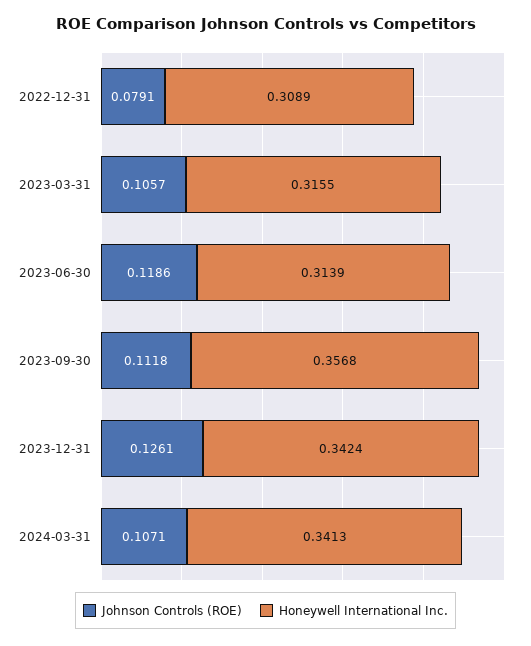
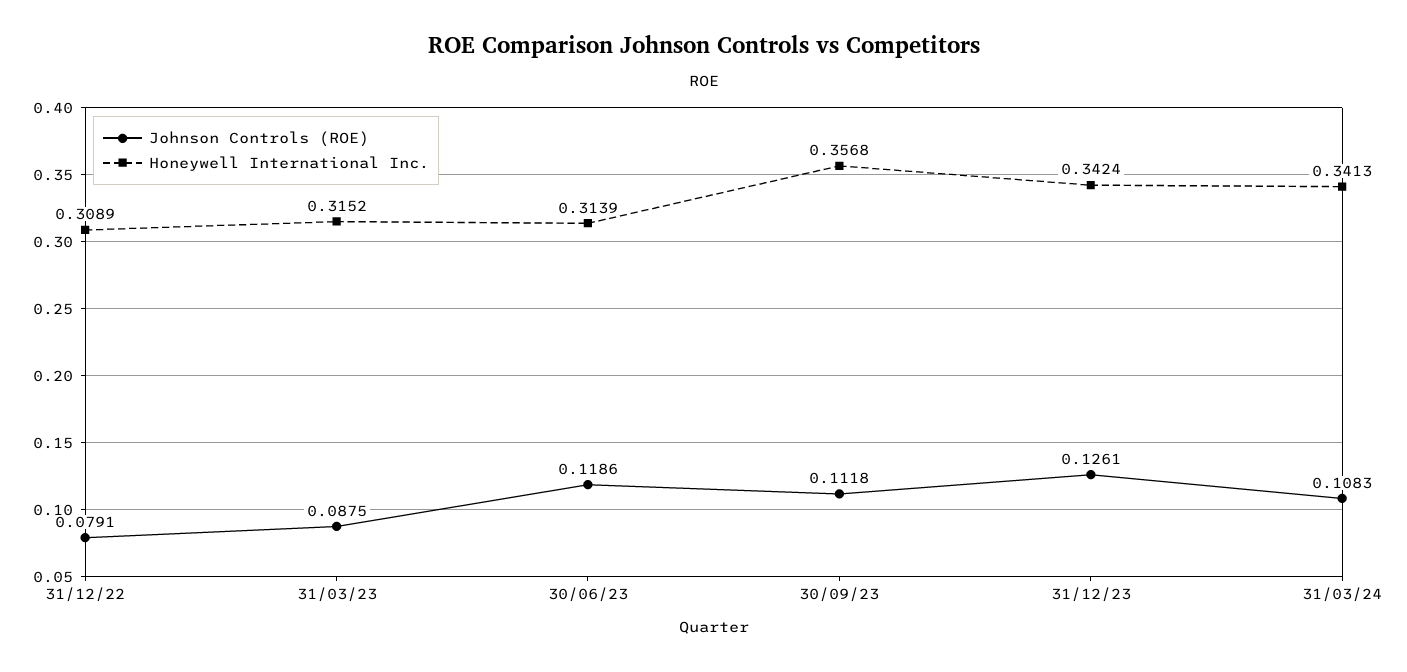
Johnson Controls (ROE), 2023-03-31: 0.1057 -> 0.0875
Honeywell International Inc., 2023-03-31: 0.3155 -> 0.3152
Johnson Controls (ROE), 2024-03-31: 0.1071 -> 0.1083

